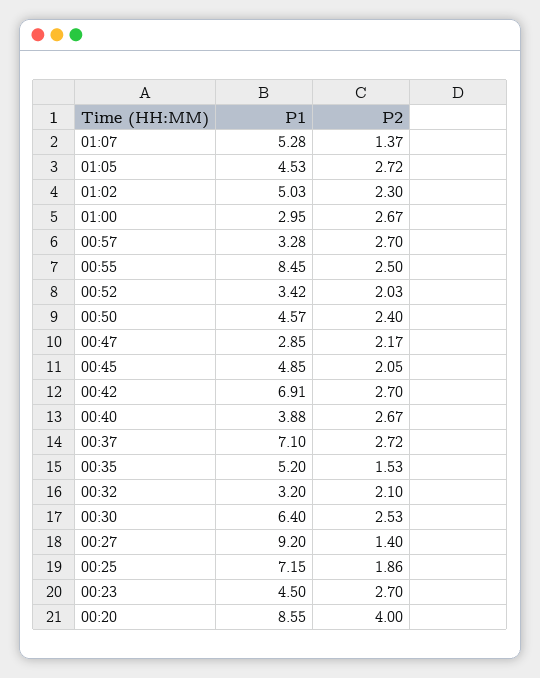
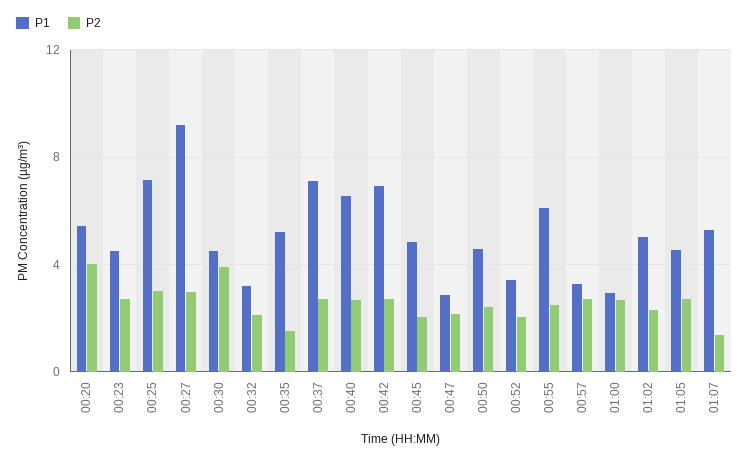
P1, 00:55: 8.45 -> 6
P1, 00:40: 3.88 -> 6.5
P1, 00:30: 6.4 -> 4.5
P2, 00:30: 2.53 -> 4
P2, 00:27: 1.4 -> 3
P2, 00:25: 1.86 -> 3
P1, 00:20: 8.55 -> 5.5

